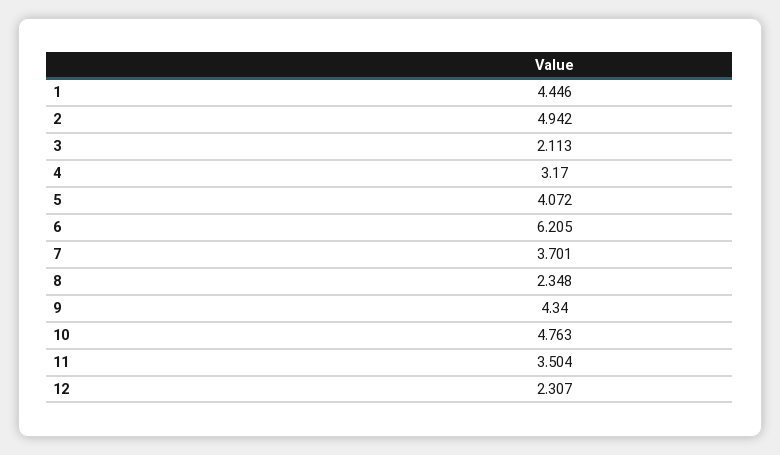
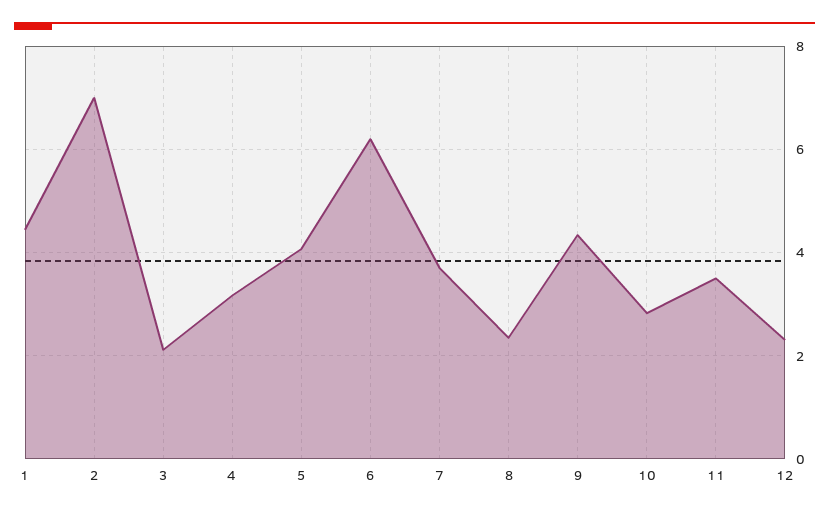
2: 4.942 -> 7
10: 4.763 -> 2.8

